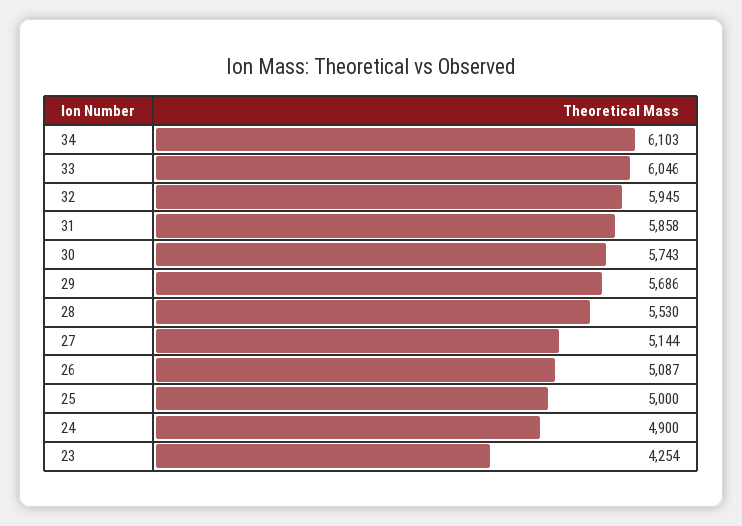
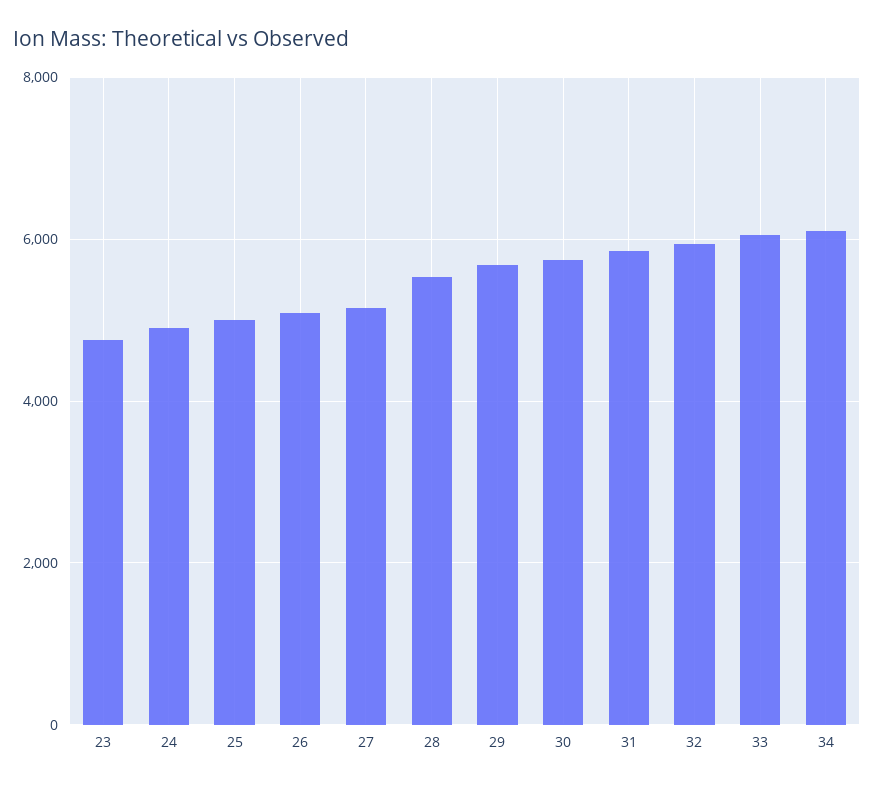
23: 4254 -> 4800

